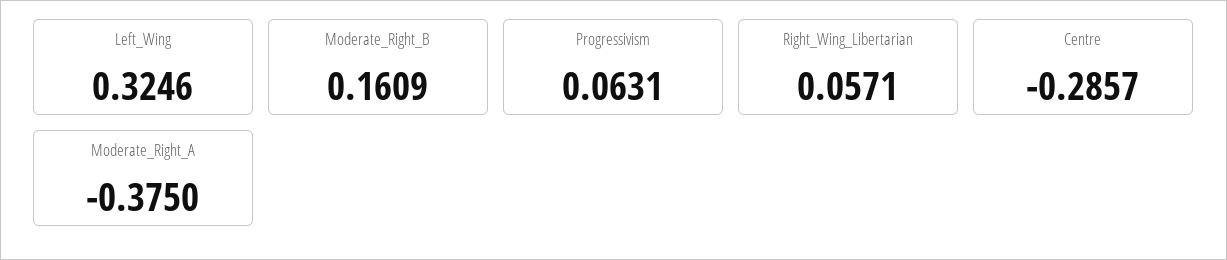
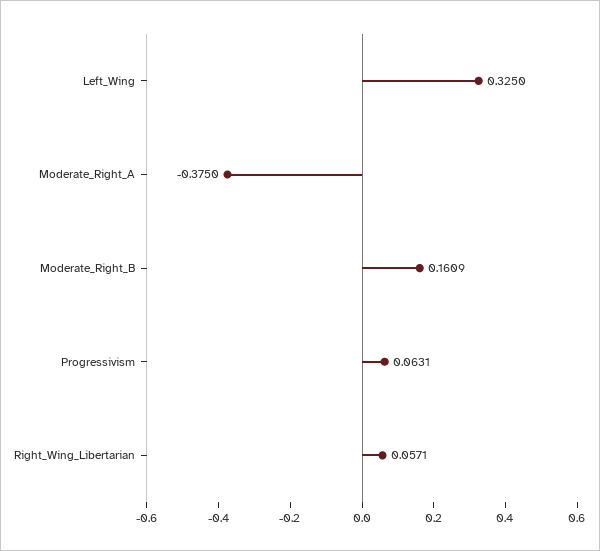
Left_Wing: 0.3246 -> 0.325
Centre: -0.2857 -> none

